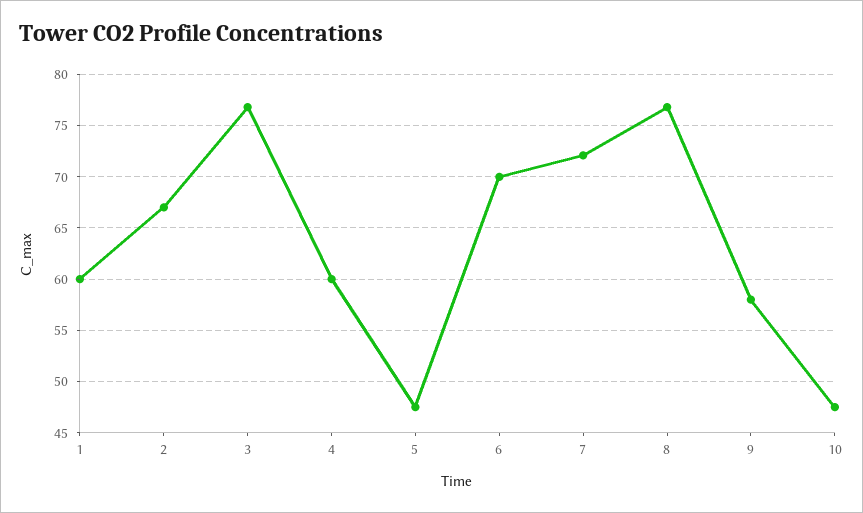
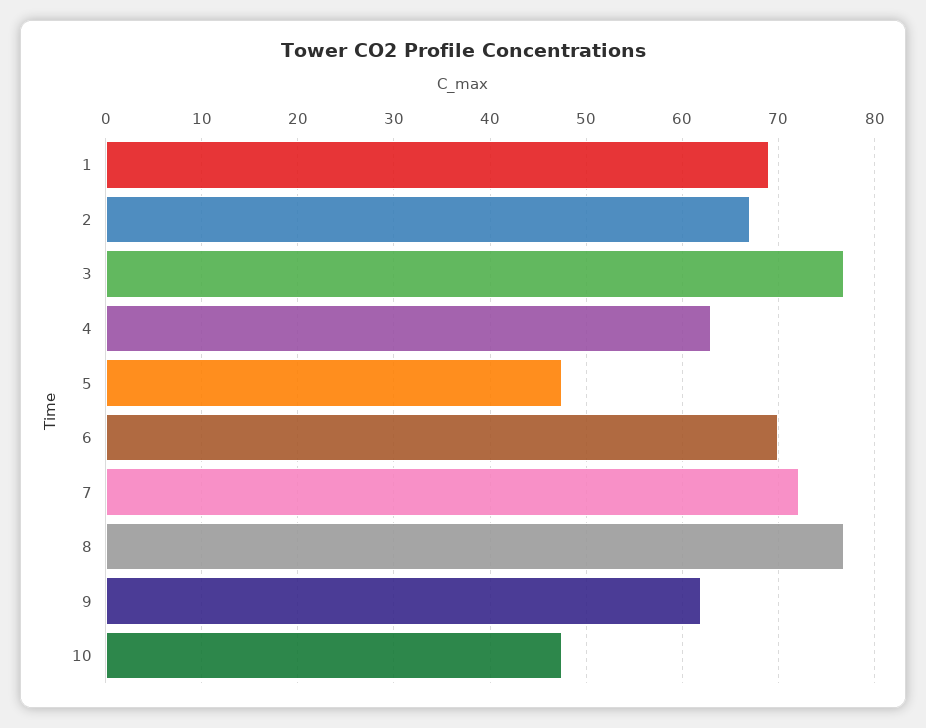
1: 60 -> 69
4: 60 -> 63
9: 58 -> 62

